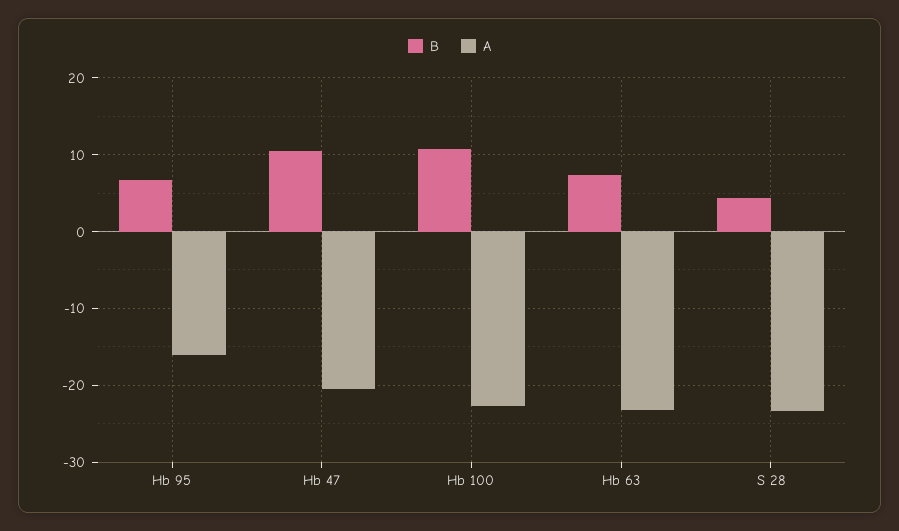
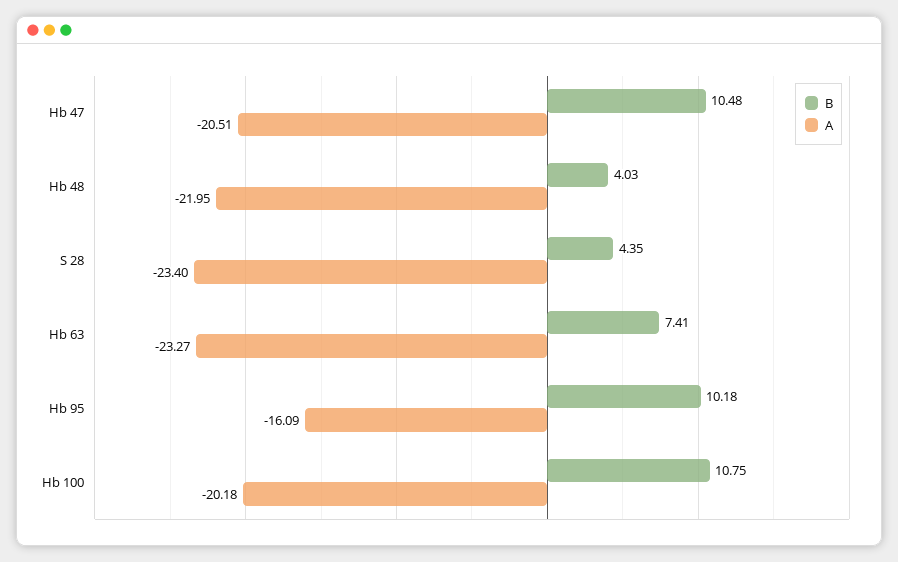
B, Hb 95: 7 -> 10.18
A, Hb 100: -23 -> -20.18
B, Hb 48: none -> 4.03
A, Hb 48: none -> -21.95

